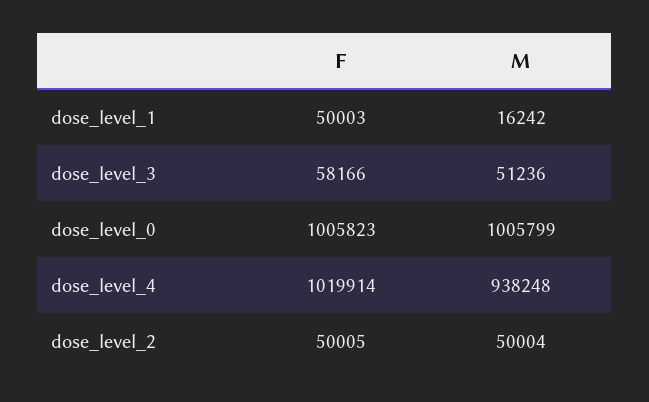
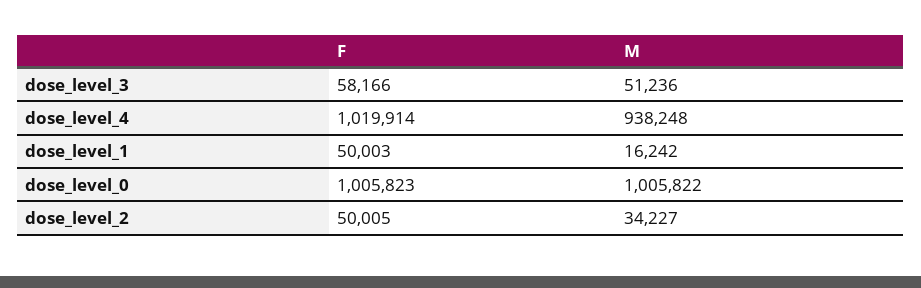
M, dose_level_0: 1005799 -> 1005822
M, dose_level_2: 50004 -> 34227

